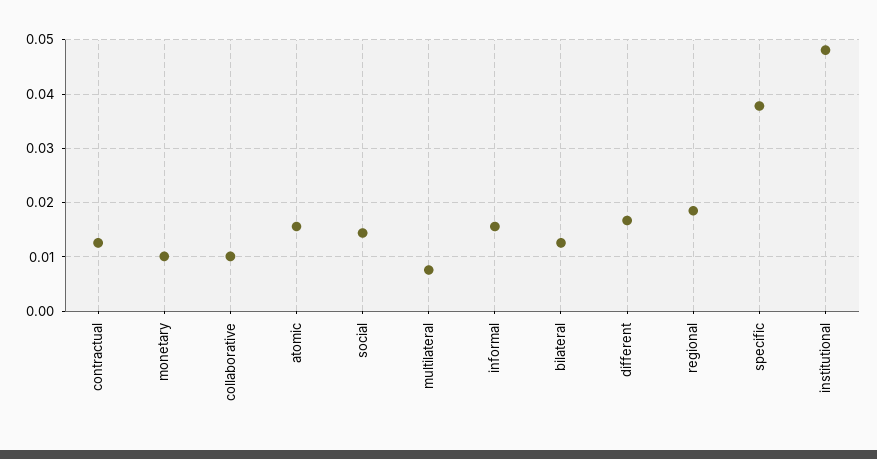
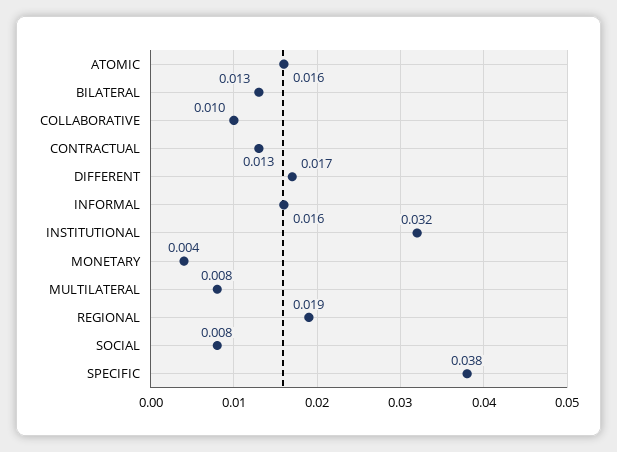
monetary: 0.01 -> 0.004
social: 0.014 -> 0.008
institutional: 0.048 -> 0.032

